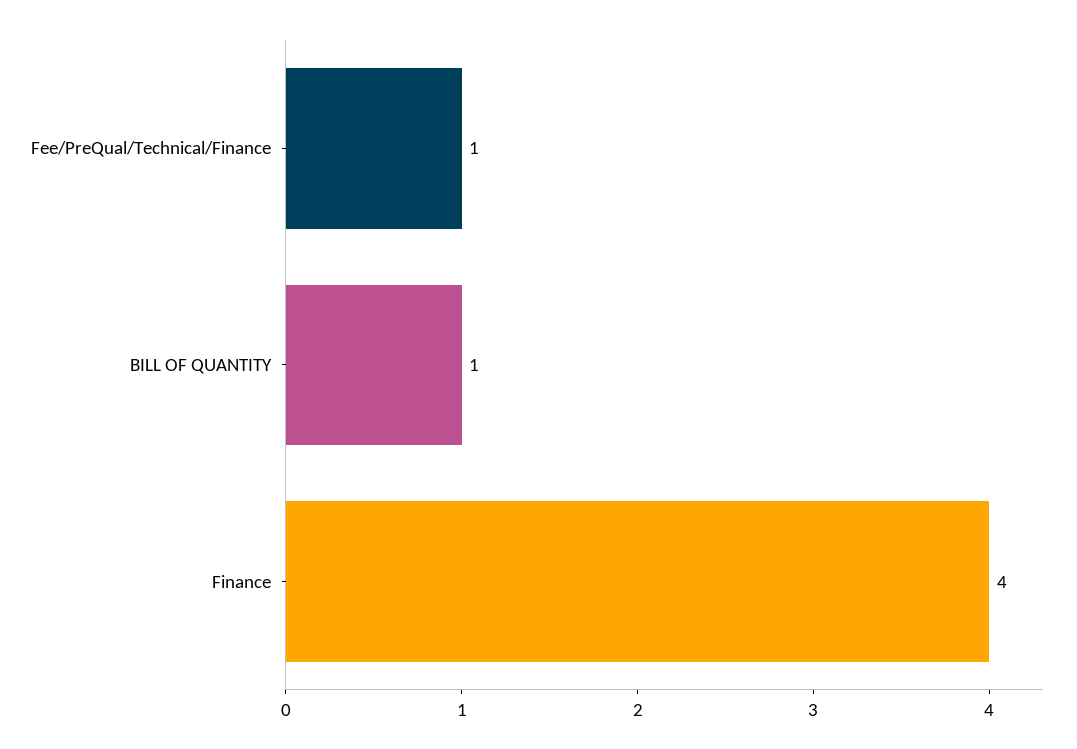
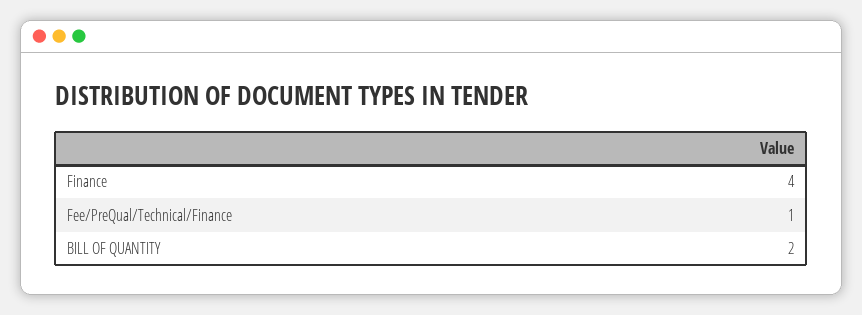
BILL OF QUANTITY: 1 -> 2

